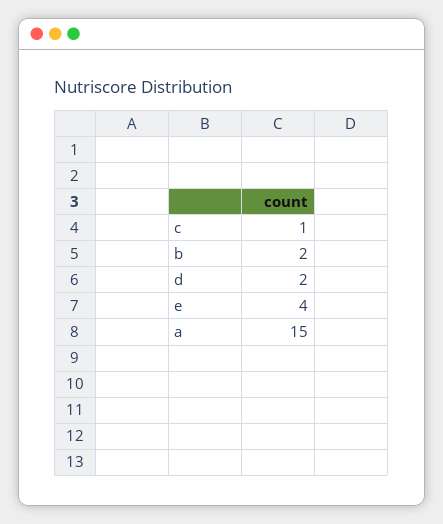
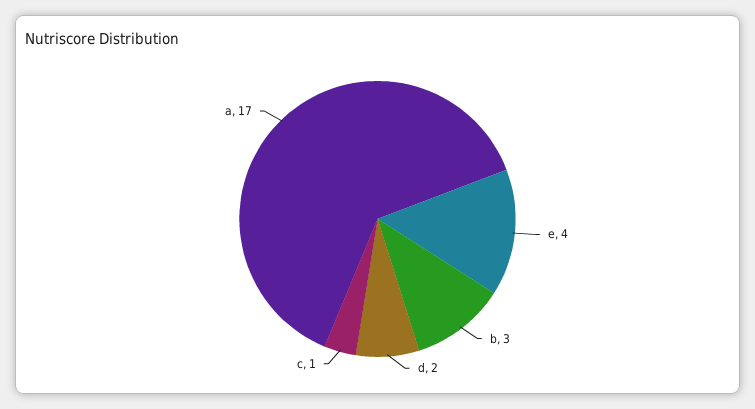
b: 2 -> 3
a: 15 -> 17

